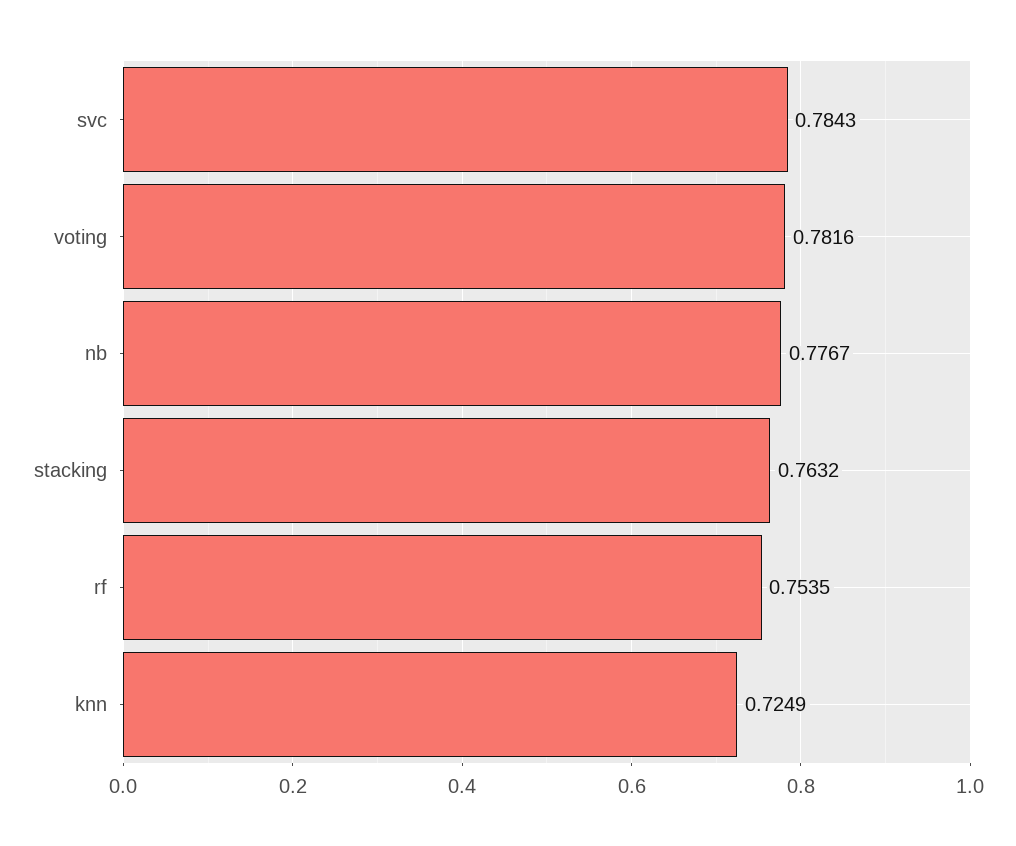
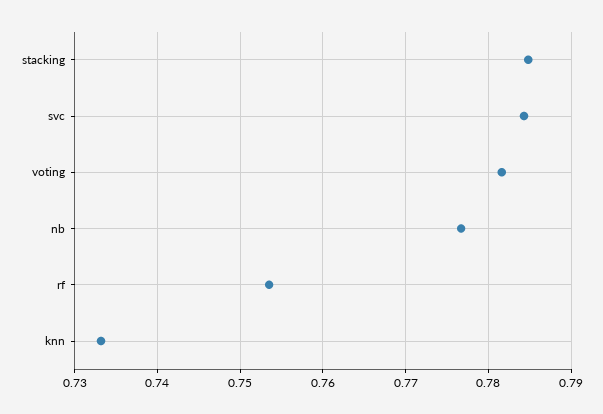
stacking: 0.7632 -> 0.785
knn: 0.7249 -> 0.733

